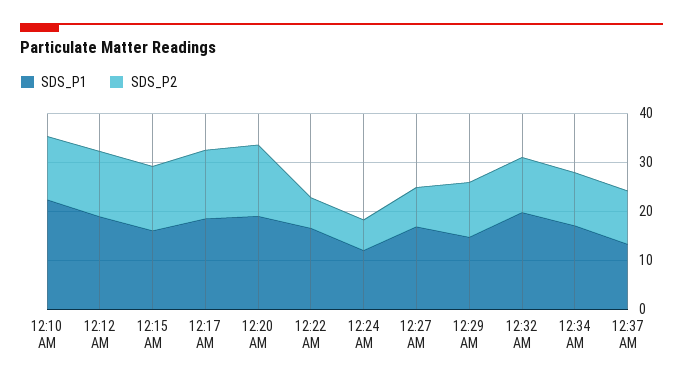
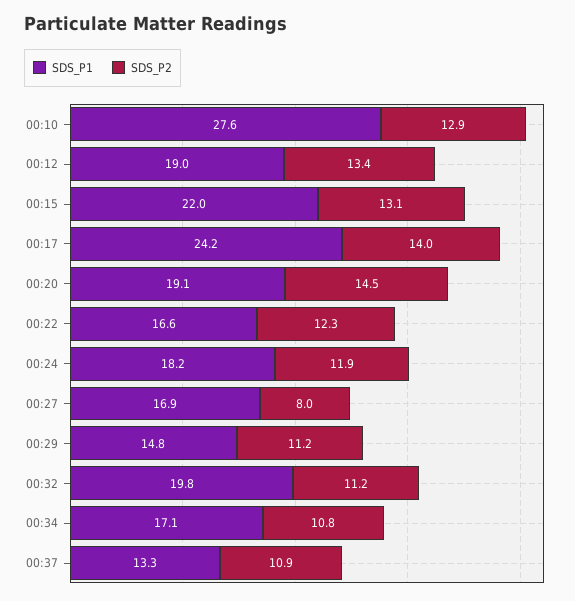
SDS_P1, 12:10 AM: 22 -> 27.6
SDS_P1, 12:15 AM: 16 -> 22
SDS_P1, 12:17 AM: 18 -> 24.2
SDS_P2, 12:22 AM: 6 -> 12.3
SDS_P1, 12:24 AM: 12 -> 18.2
SDS_P2, 12:24 AM: 6 -> 11.9

